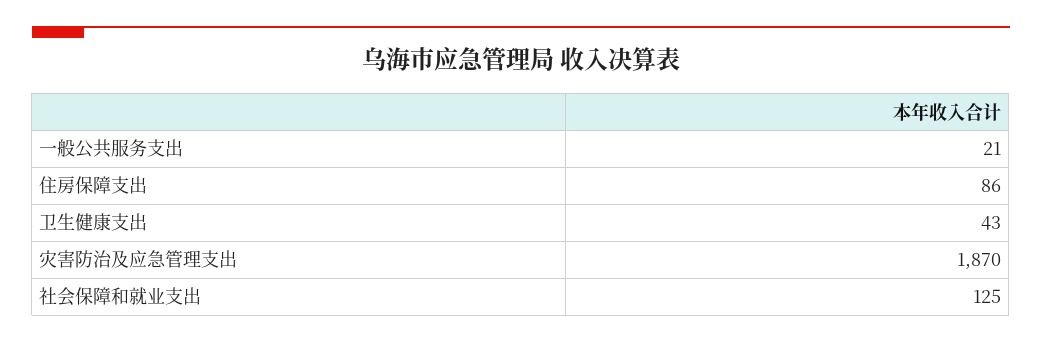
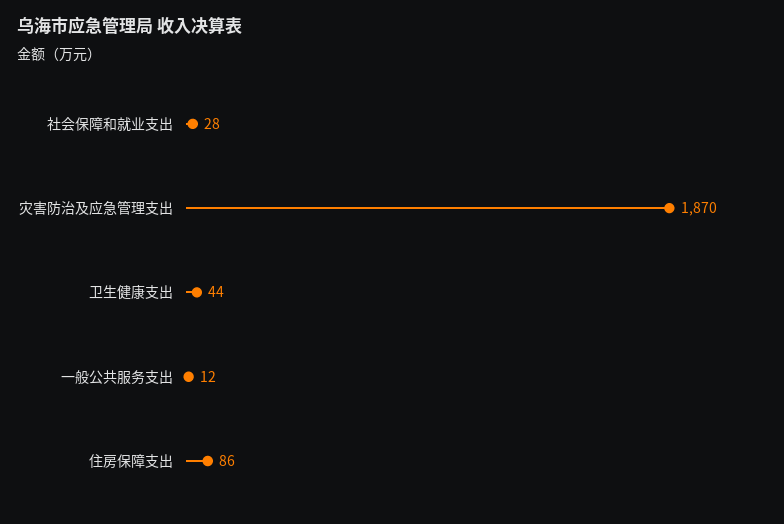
一般公共服务支出: 21 -> 12
卫生健康支出: 43 -> 44
社会保障和就业支出: 125 -> 28

